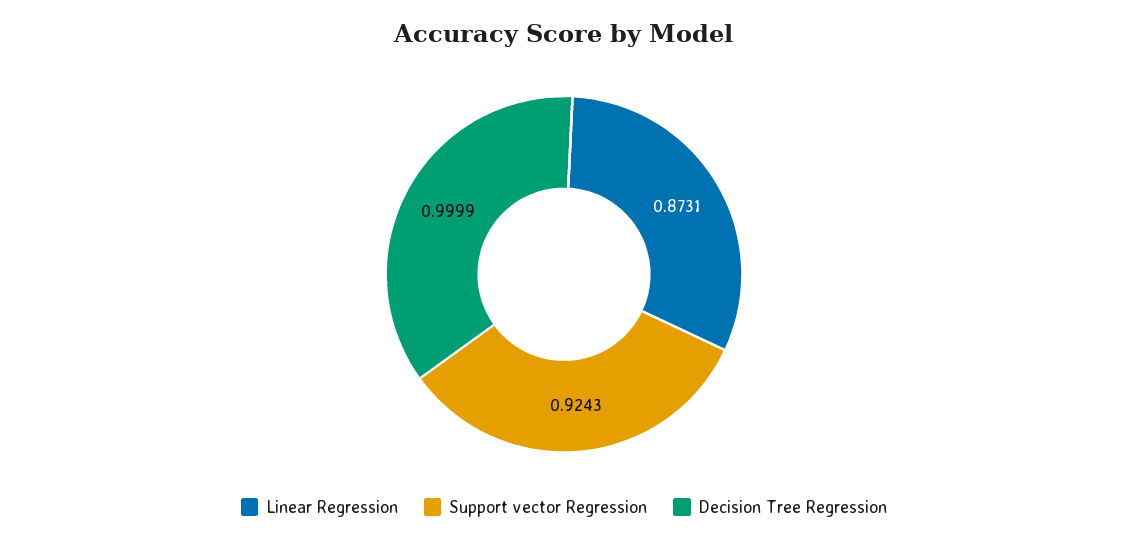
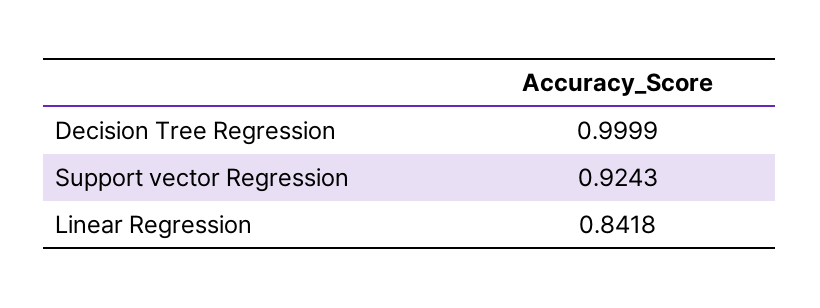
Linear Regression: 0.8731 -> 0.8418

